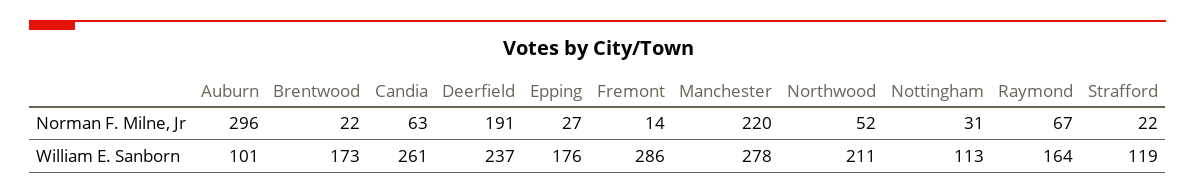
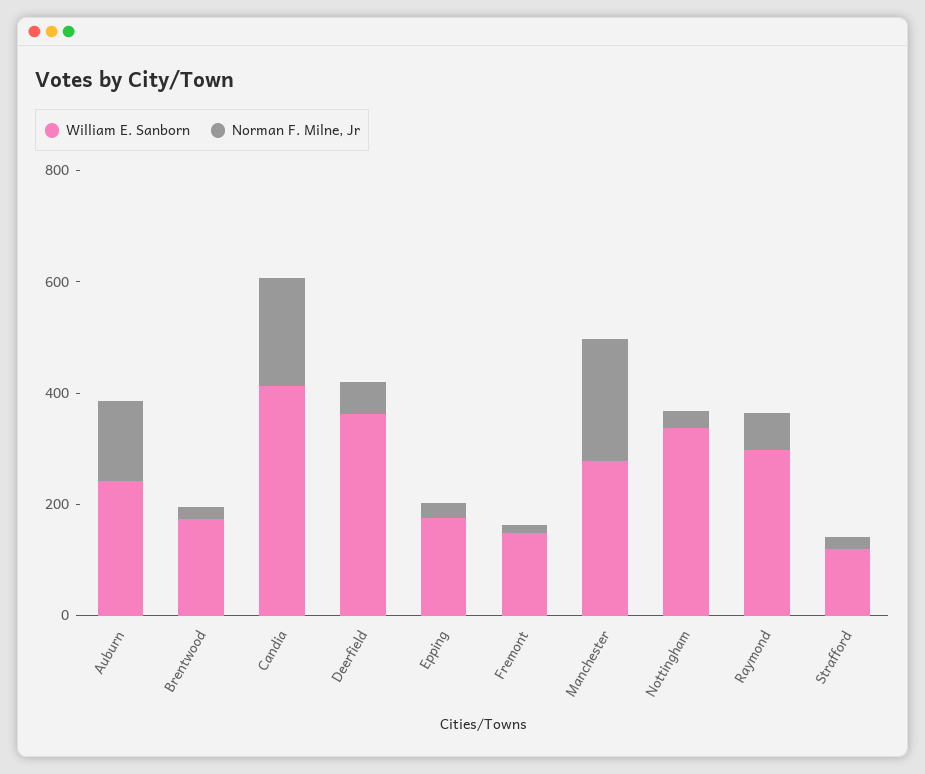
Norman F. Milne, Jr, Auburn: 296 -> 150
Norman F. Milne, Jr, Candia: 63 -> 200
Norman F. Milne, Jr, Deerfield: 191 -> 50
Norman F. Milne, Jr, Northwood: 52 -> none
William E. Sanborn, Auburn: 101 -> 250
William E. Sanborn, Candia: 261 -> 400
William E. Sanborn, Deerfield: 237 -> 350
William E. Sanborn, Fremont: 286 -> 150
William E. Sanborn, Northwood: 211 -> none
William E. Sanborn, Nottingham: 113 -> 350
William E. Sanborn, Raymond: 164 -> 300

